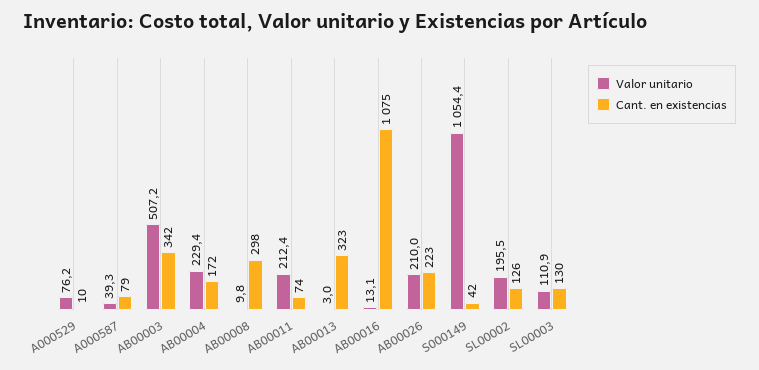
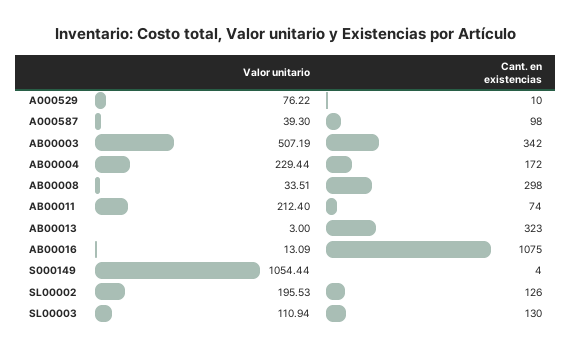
Cant. en existencias, A000587: 79 -> 98
Valor unitario, AB00008: 9.8 -> 33.51
Valor unitario, AB00026: 210 -> none
Cant. en existencias, AB00026: 223 -> none
Cant. en existencias, S000149: 42 -> 4

